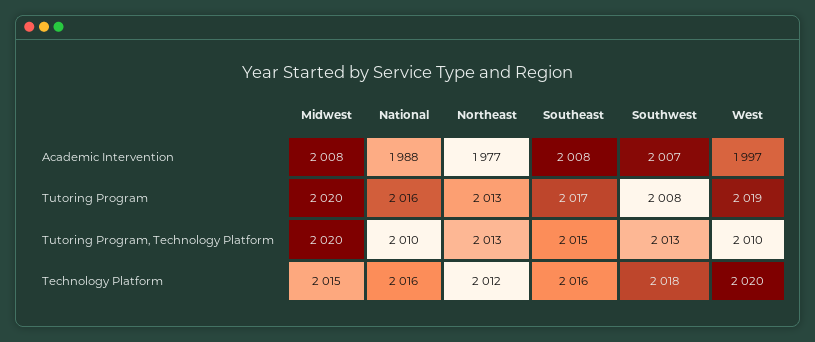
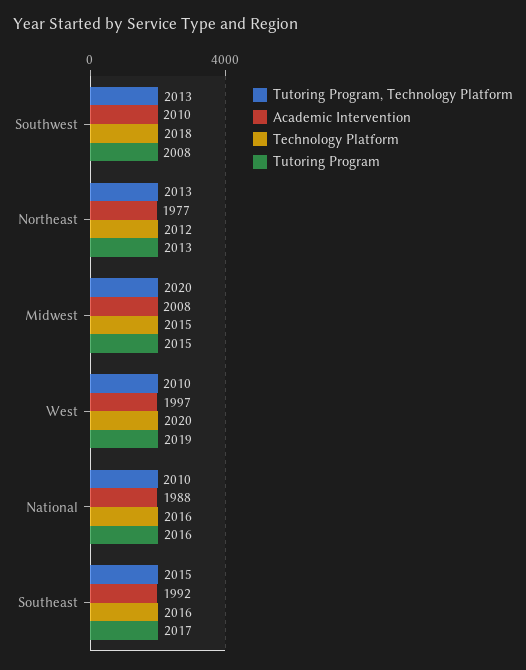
Academic Intervention, Southeast: 2008 -> 1992
Academic Intervention, Southwest: 2007 -> 2010
Tutoring Program, Midwest: 2020 -> 2015

